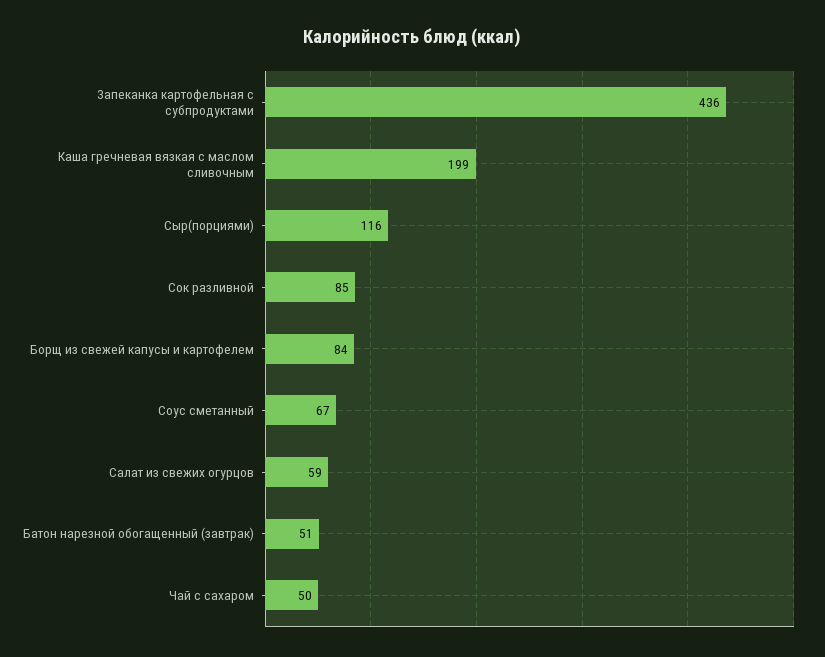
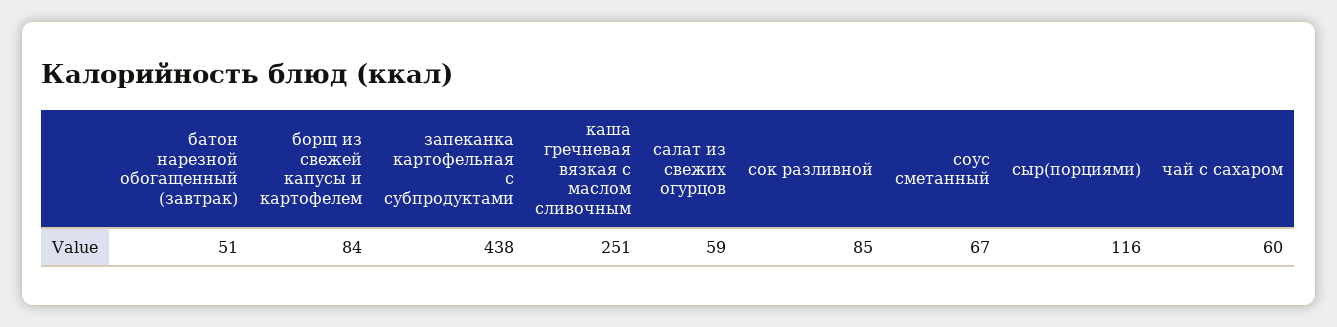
Запеканка картофельная с субпродуктами: 436 -> 438
Каша гречневая вязкая с маслом сливочным: 199 -> 251
Чай с сахаром: 50 -> 60

